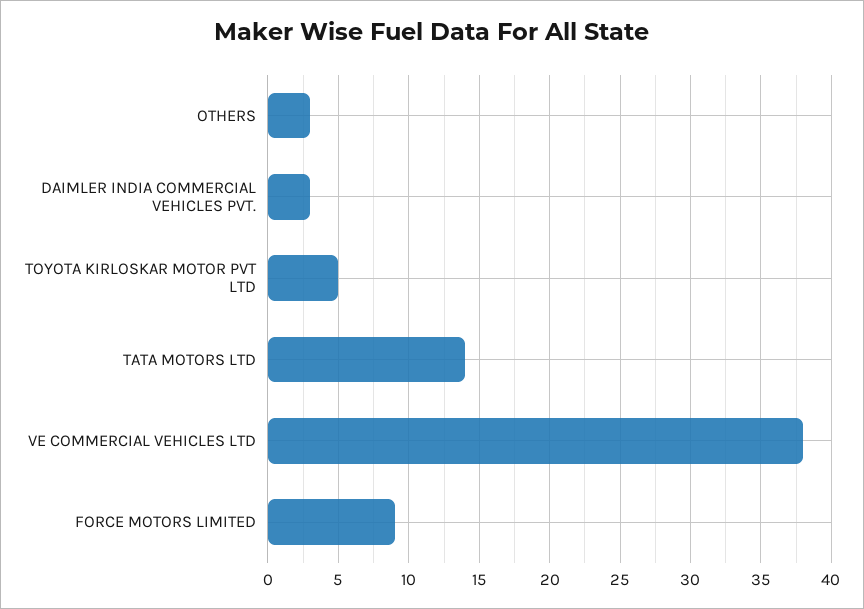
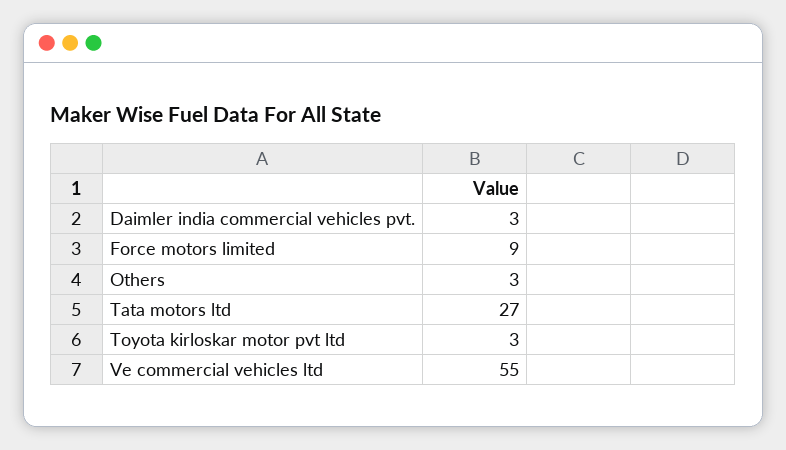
TOYOTA KIRLOSKAR MOTOR PVT LTD: 5 -> 3
TATA MOTORS LTD: 14 -> 27
VE COMMERCIAL VEHICLES LTD: 38 -> 55

